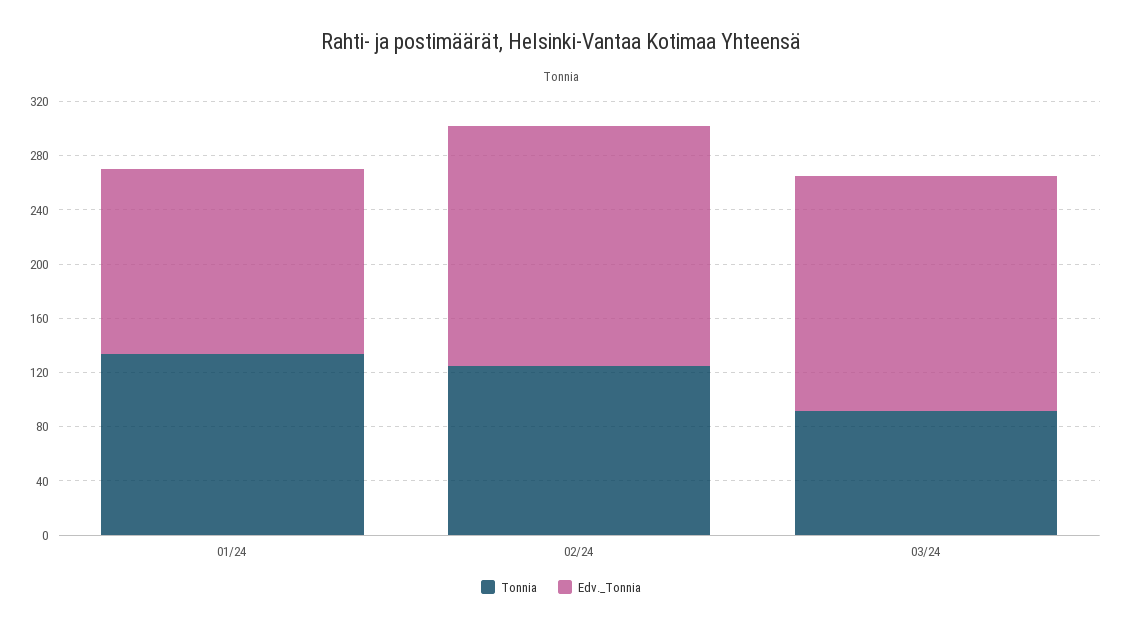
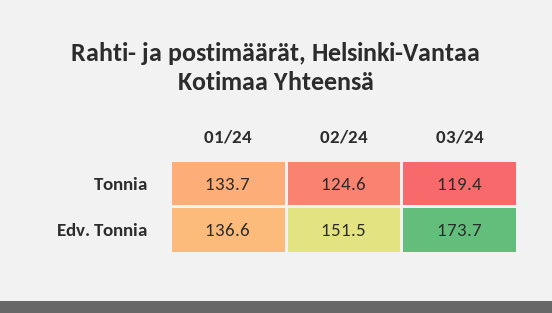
Edv._Tonnia, 02/24: 180 -> 151.5
Tonnia, 03/24: 90 -> 119.4

